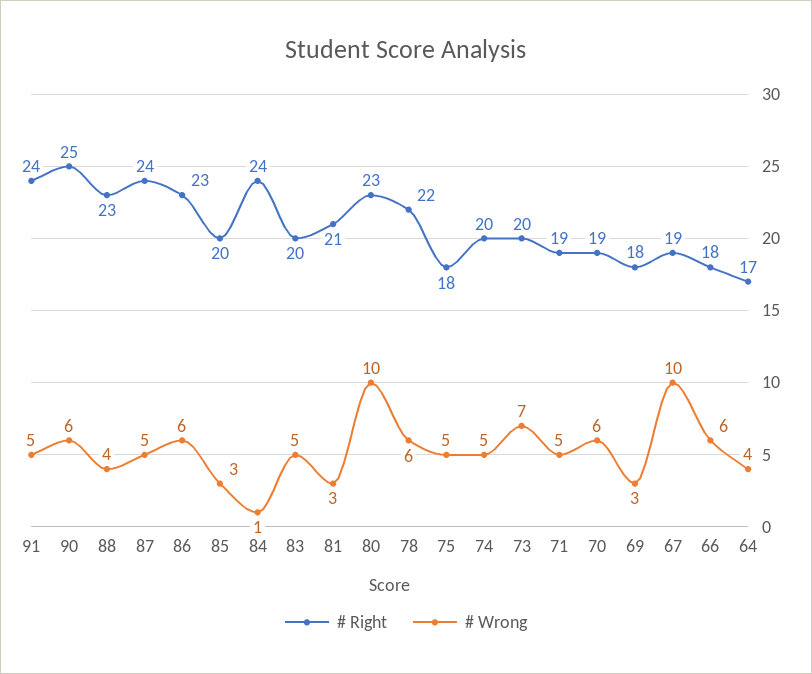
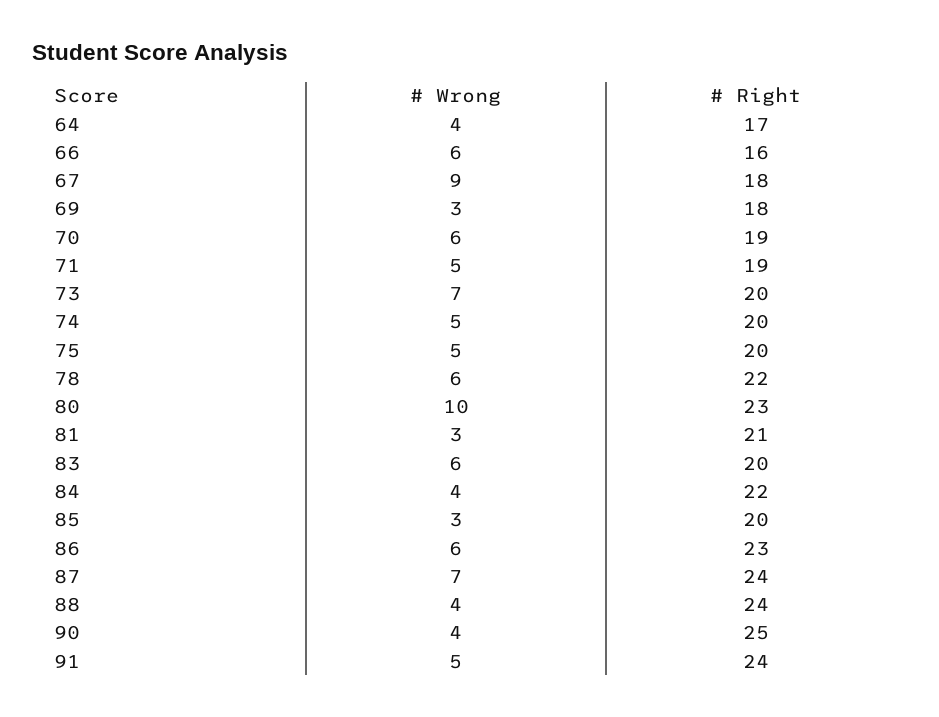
# Wrong, 90: 6 -> 4
# Right, 88: 23 -> 24
# Wrong, 87: 5 -> 7
# Right, 84: 24 -> 22
# Wrong, 84: 1 -> 4
# Wrong, 83: 5 -> 6
# Right, 75: 18 -> 20
# Right, 67: 19 -> 18
# Wrong, 67: 10 -> 9
# Right, 66: 18 -> 16

